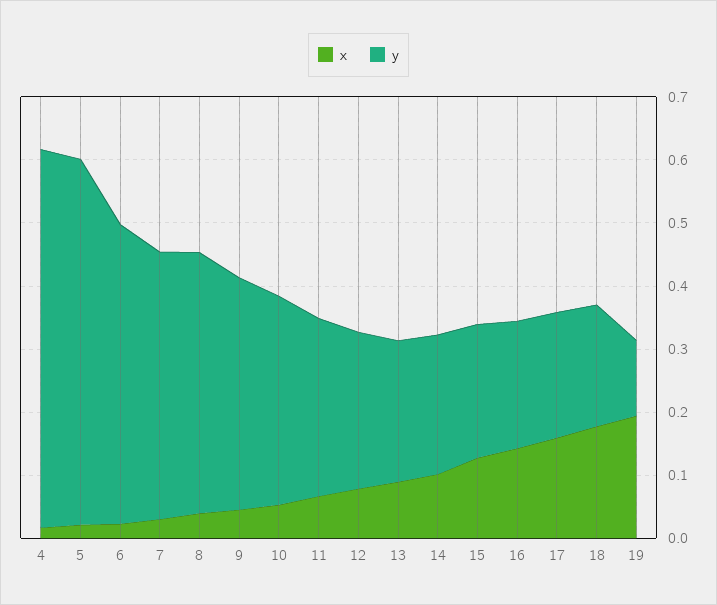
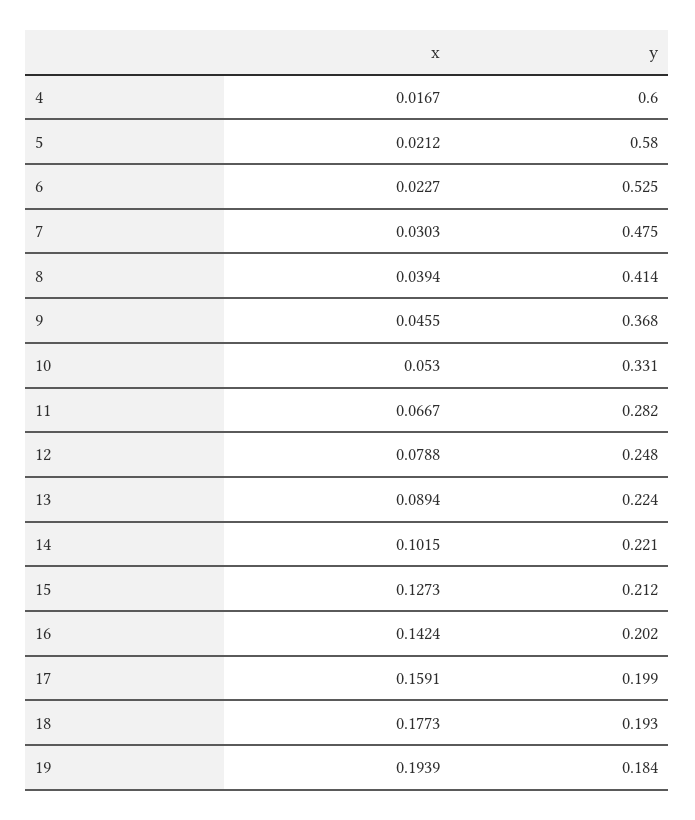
y, 6: 0.48 -> 0.525
y, 7: 0.42 -> 0.475
y, 19: 0.12 -> 0.184

